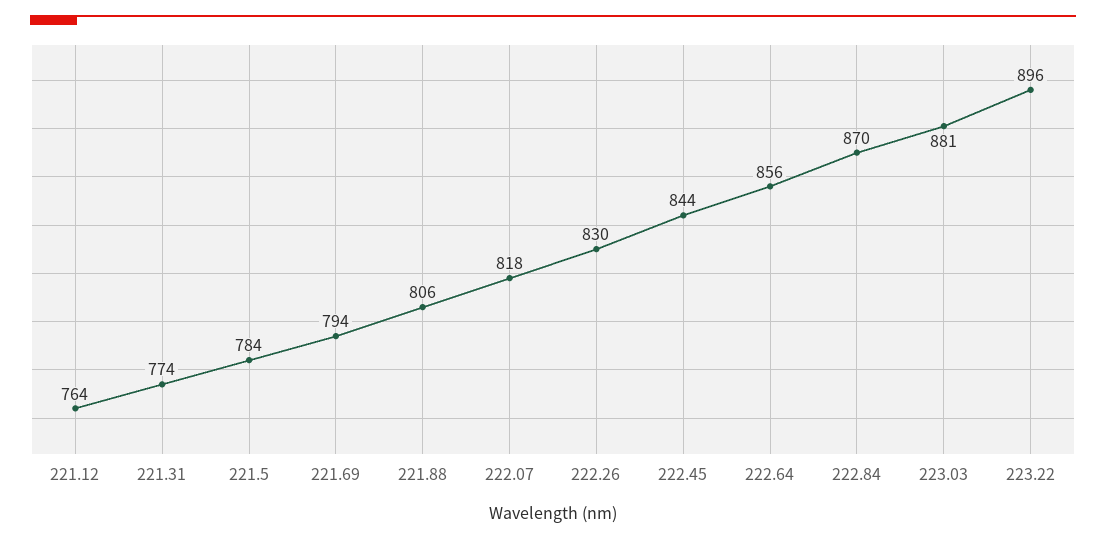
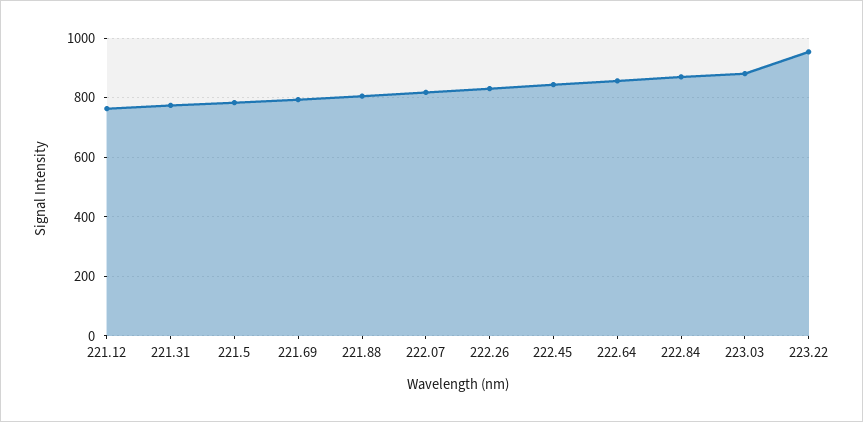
223.22: 896 -> 950

